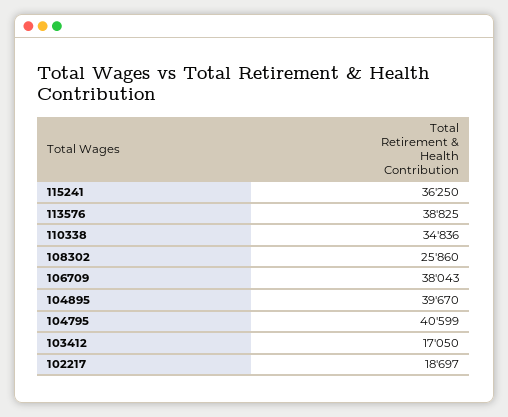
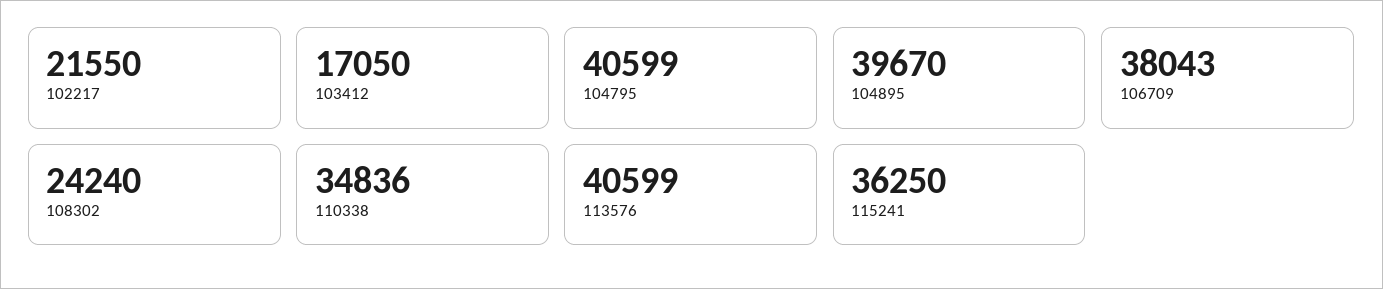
113576: 38825 -> 40599
108302: 25860 -> 24240
102217: 18697 -> 21550

